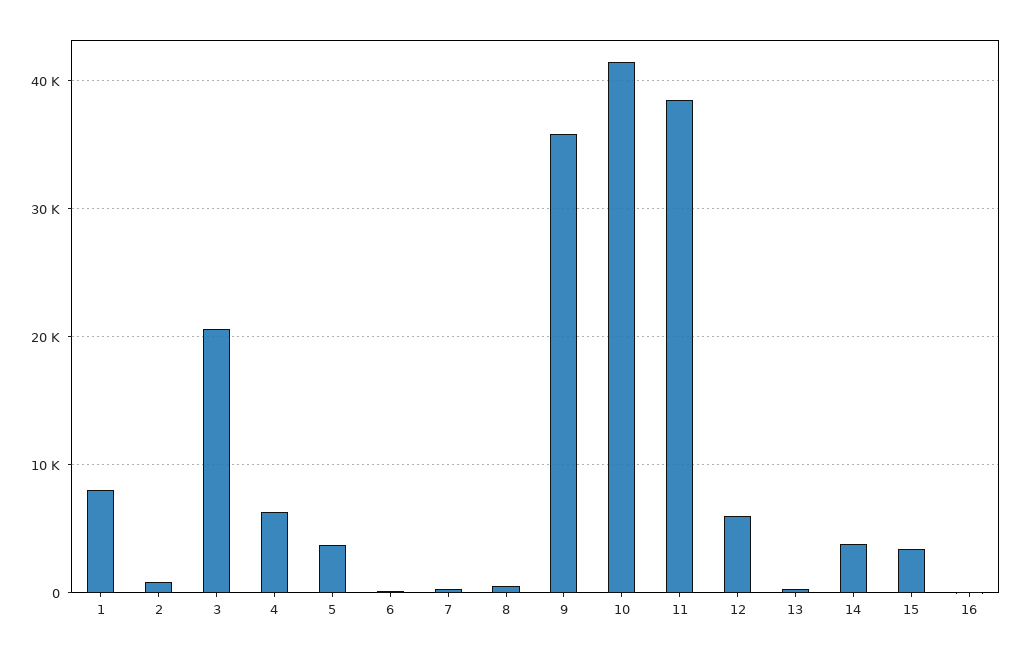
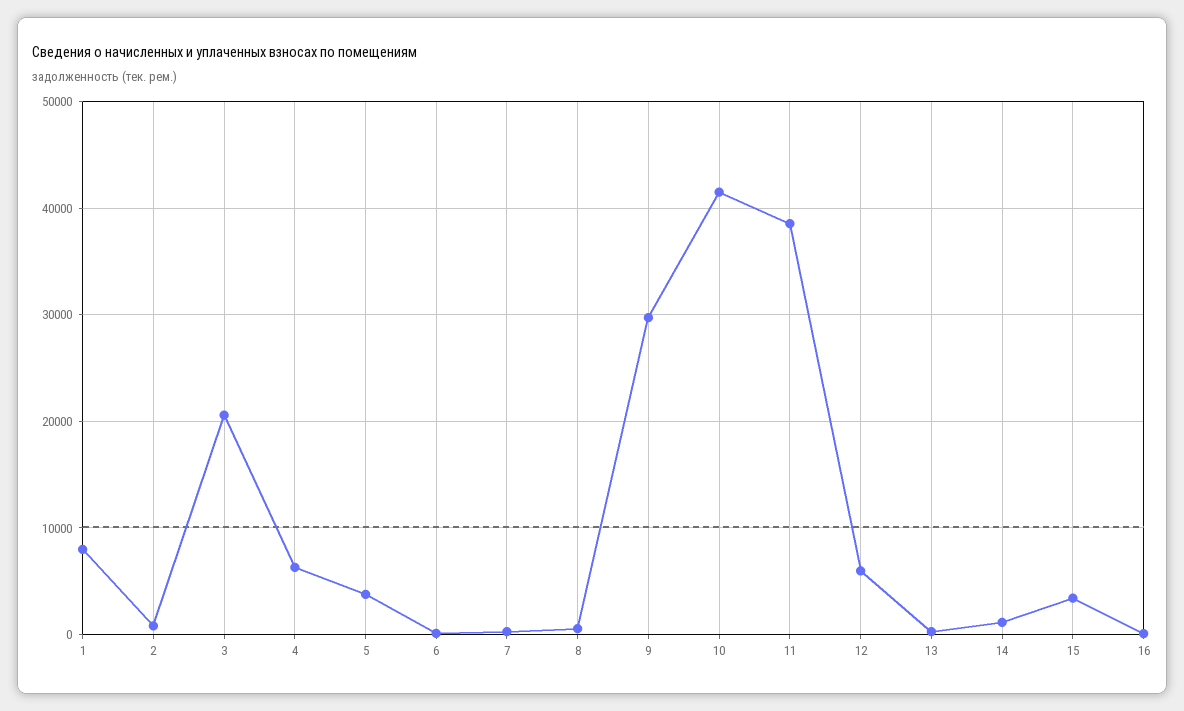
9: 36000 -> 30000
14: 4000 -> 1000

